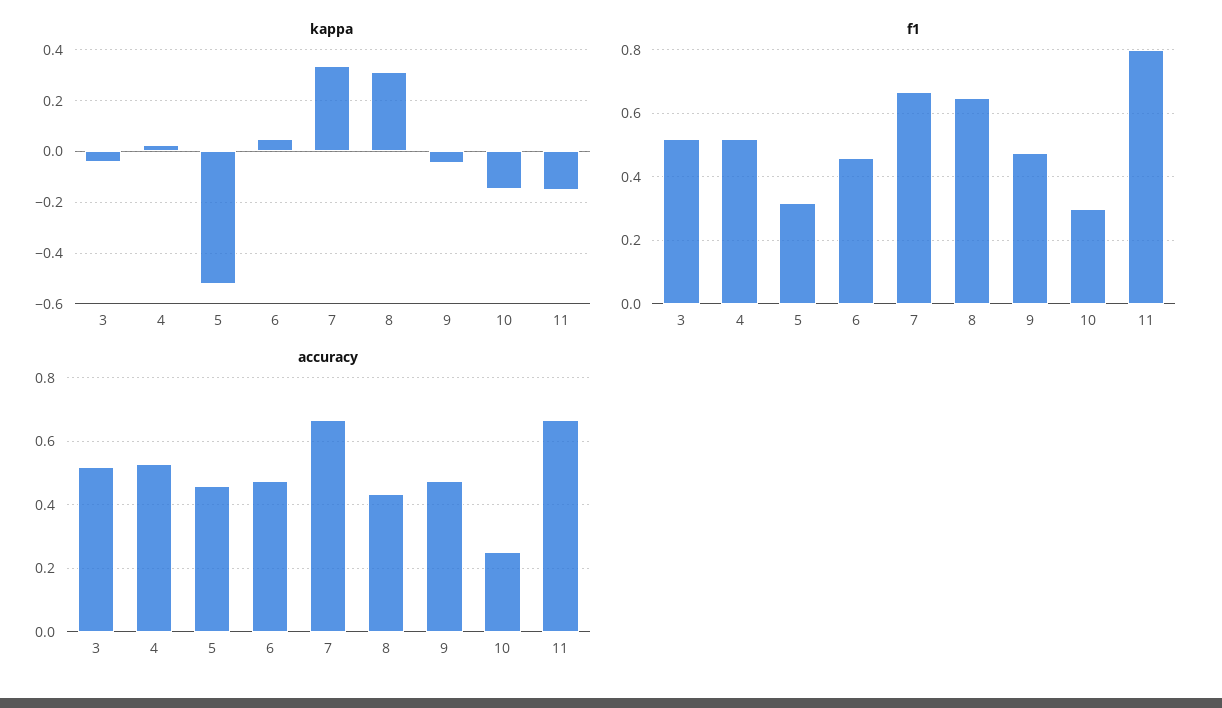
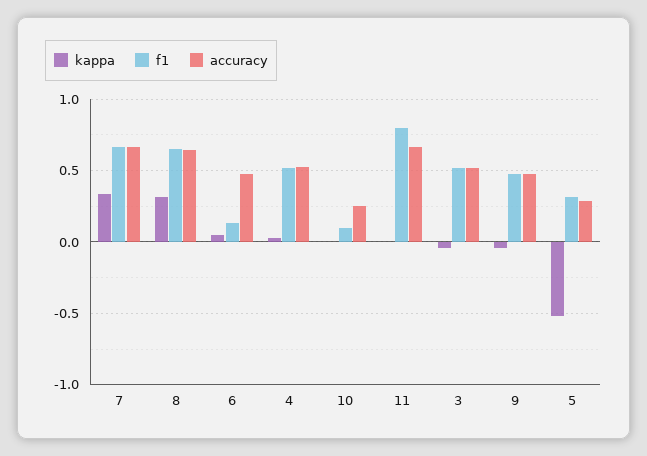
kappa, 10: -0.15 -> 0
kappa, 11: -0.15 -> 0
f1, 6: 0.46 -> 0.15
f1, 10: 0.3 -> 0.1
accuracy, 5: 0.46 -> 0.3
accuracy, 8: 0.44 -> 0.65

